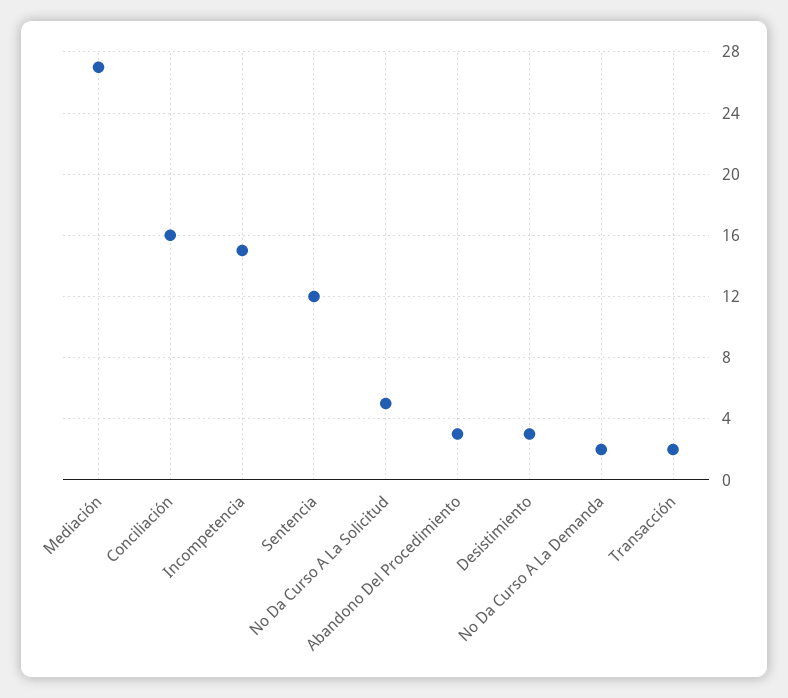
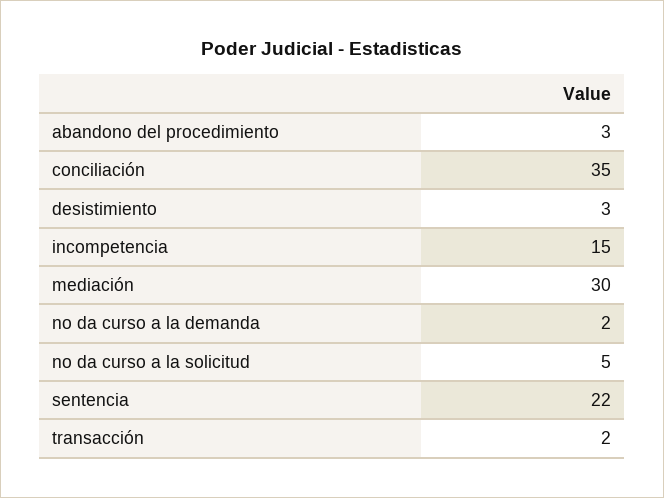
Mediación: 27 -> 30
Conciliación: 16 -> 35
Sentencia: 12 -> 22

